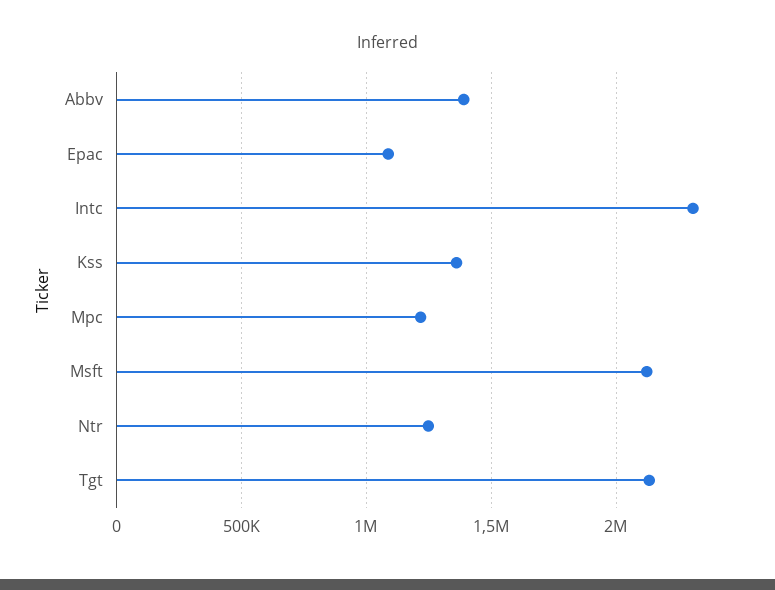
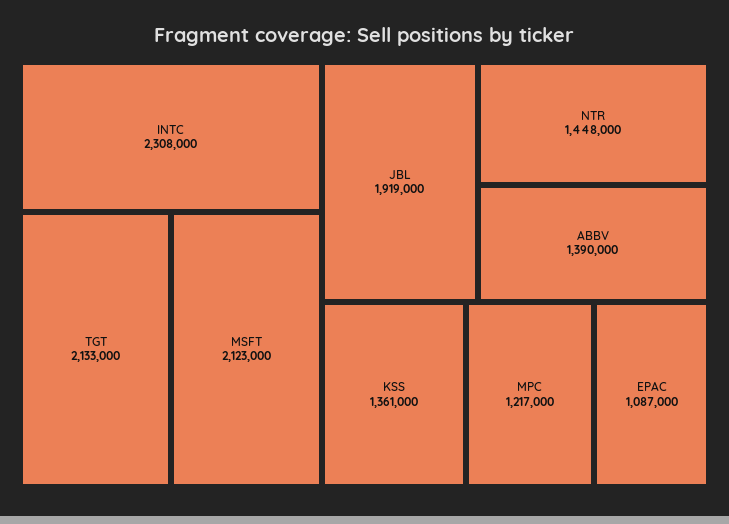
Ntr: 1250000 -> 1448000
JBL: none -> 1919000

